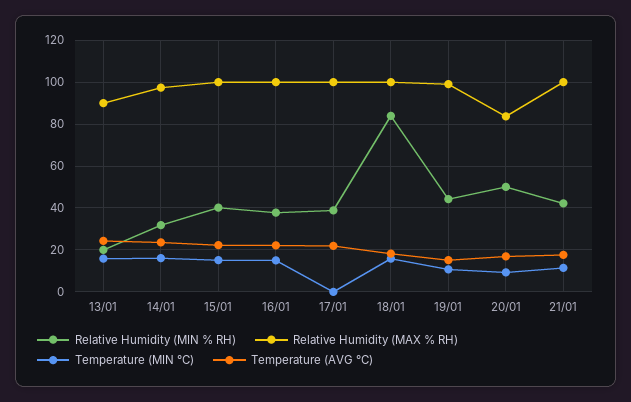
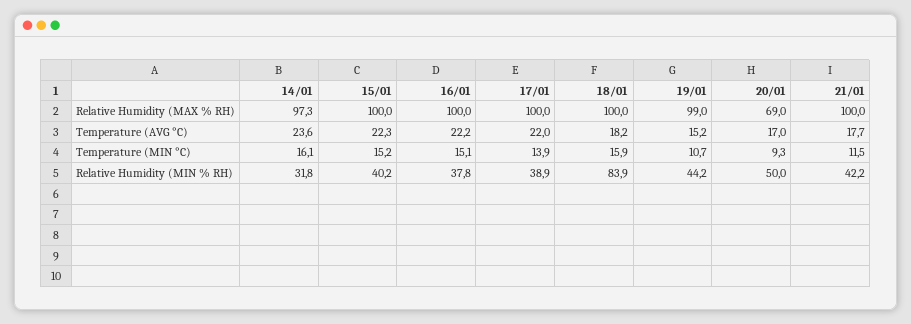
Relative Humidity (MIN % RH), 13/01: 20 -> none
Relative Humidity (MAX % RH), 13/01: 90 -> none
Temperature (MIN °C), 13/01: 15 -> none
Temperature (AVG °C), 13/01: 25 -> none
Temperature (MIN °C), 17/01: 0 -> 13.9
Relative Humidity (MAX % RH), 20/01: 85 -> 69

